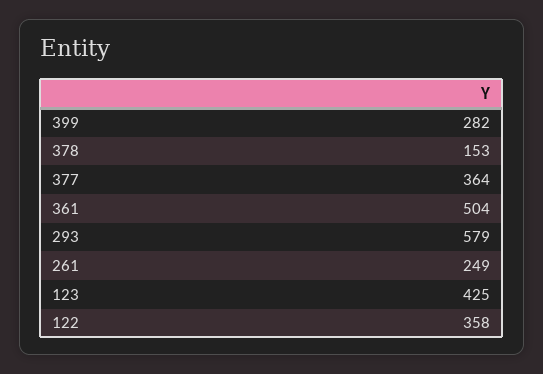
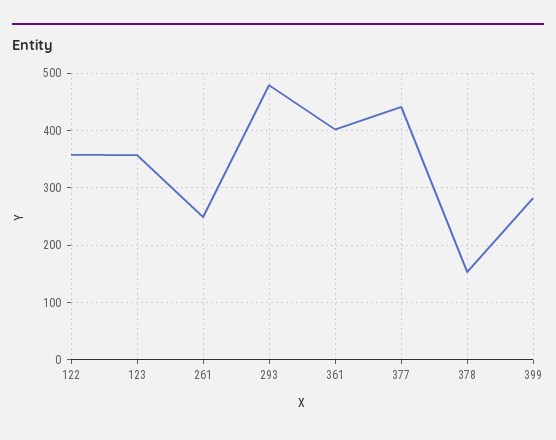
377: 364 -> 440
361: 504 -> 400
293: 579 -> 480
123: 425 -> 360

